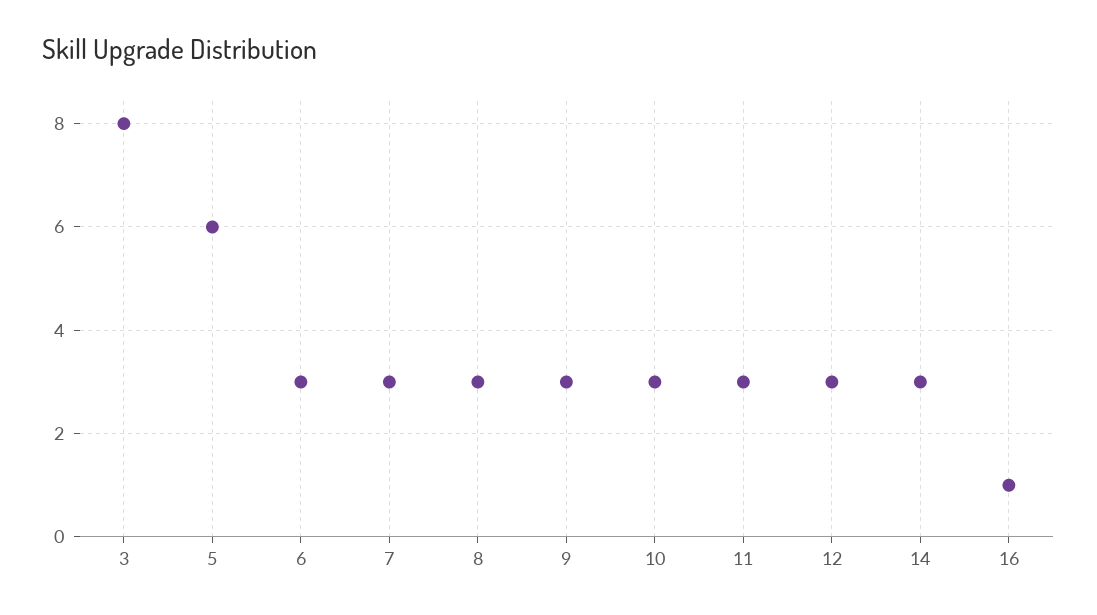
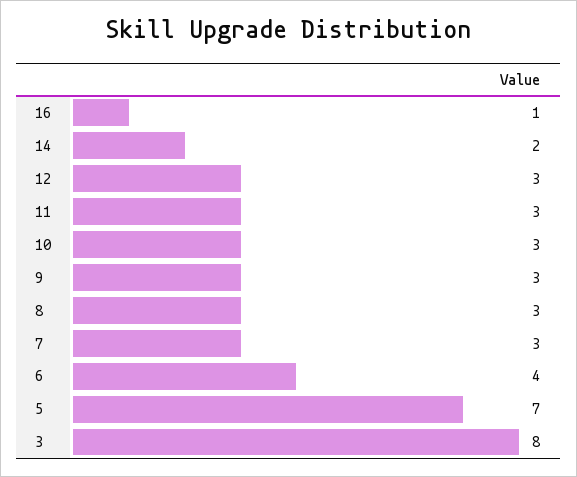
5: 6 -> 7
6: 3 -> 4
14: 3 -> 2

